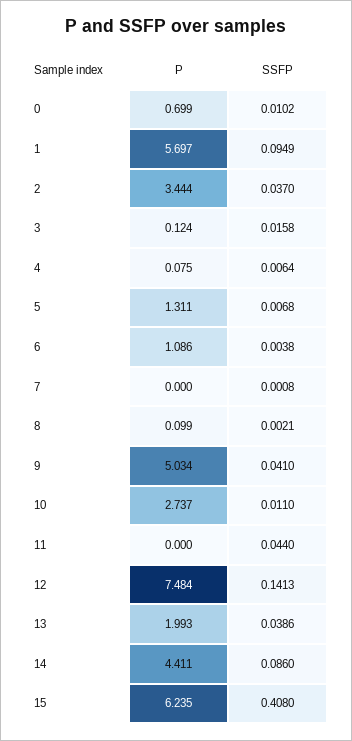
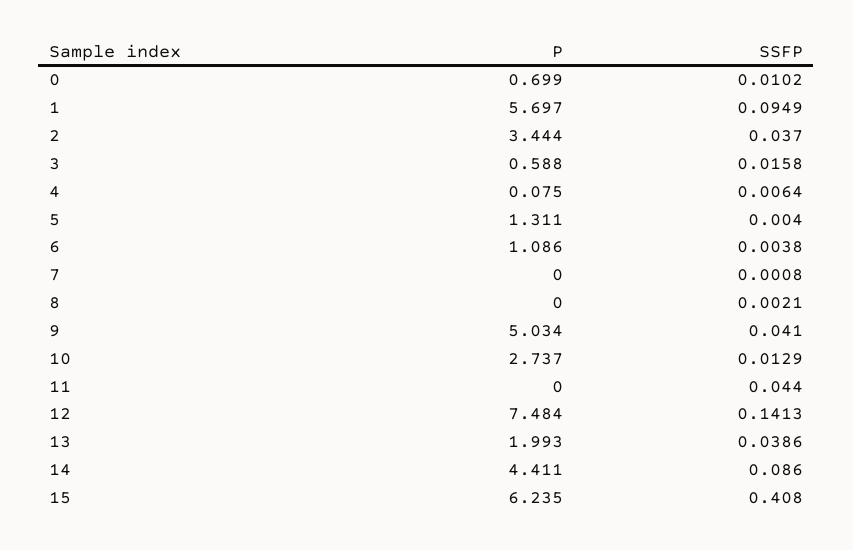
P, 3: 0.124 -> 0.588
SSFP, 5: 0.0068 -> 0.004
P, 8: 0.099 -> 0
SSFP, 10: 0.011 -> 0.0129

